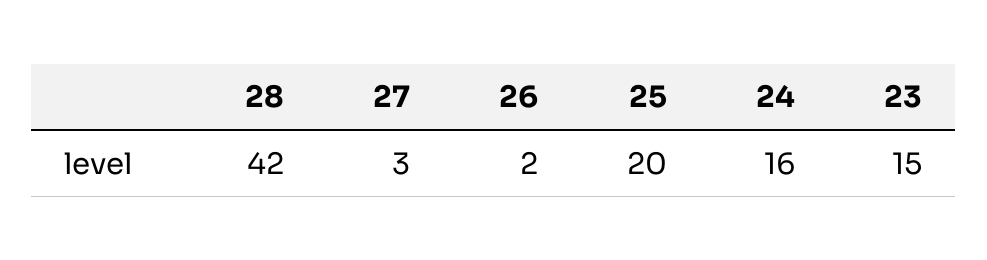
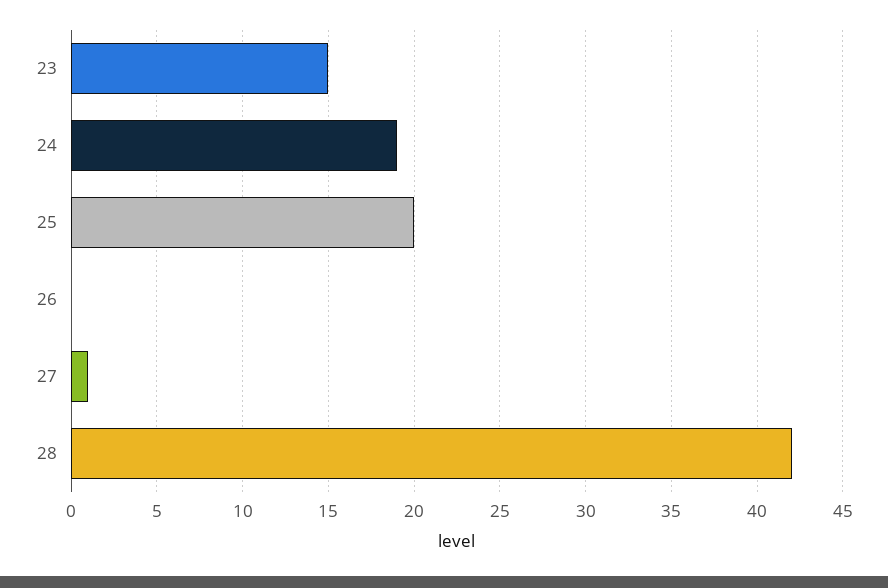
27: 3 -> 1
26: 2 -> 0
24: 16 -> 19

